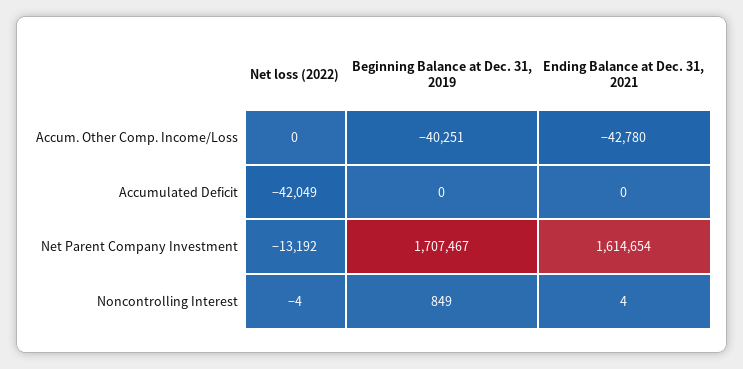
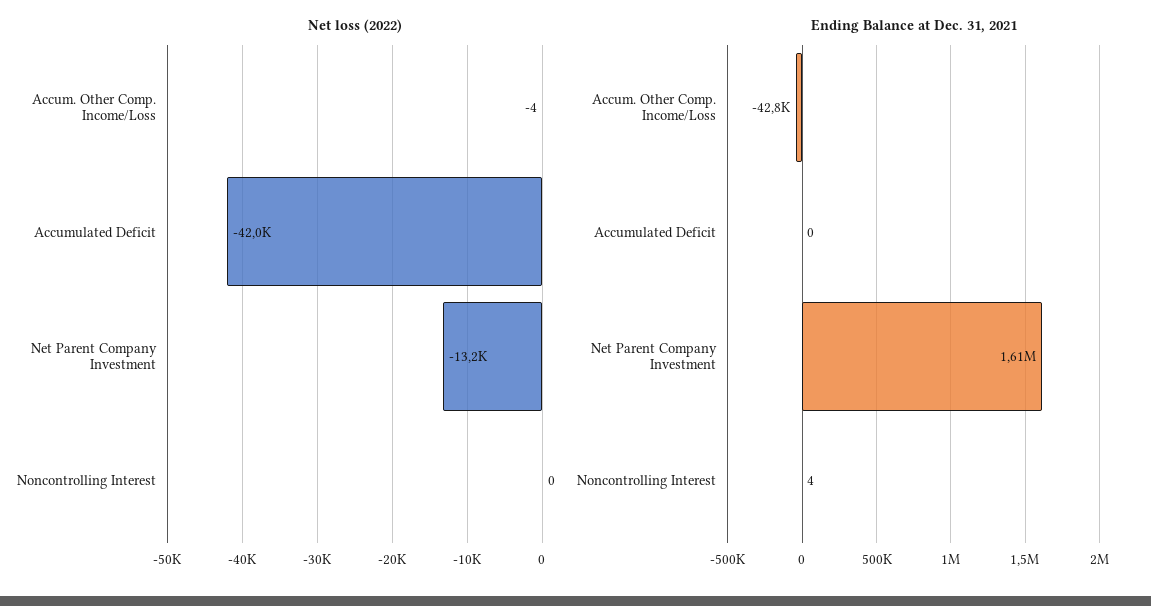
Net loss (2022), Accum. Other Comp. Income/Loss: 0 -> -4
Beginning Balance at Dec. 31, 2019, Accum. Other Comp. Income/Loss: -40251 -> none
Beginning Balance at Dec. 31, 2019, Accumulated Deficit: 0 -> none
Beginning Balance at Dec. 31, 2019, Net Parent Company Investment: 1707467 -> none
Net loss (2022), Noncontrolling Interest: -4 -> 0
Beginning Balance at Dec. 31, 2019, Noncontrolling Interest: 849 -> none

